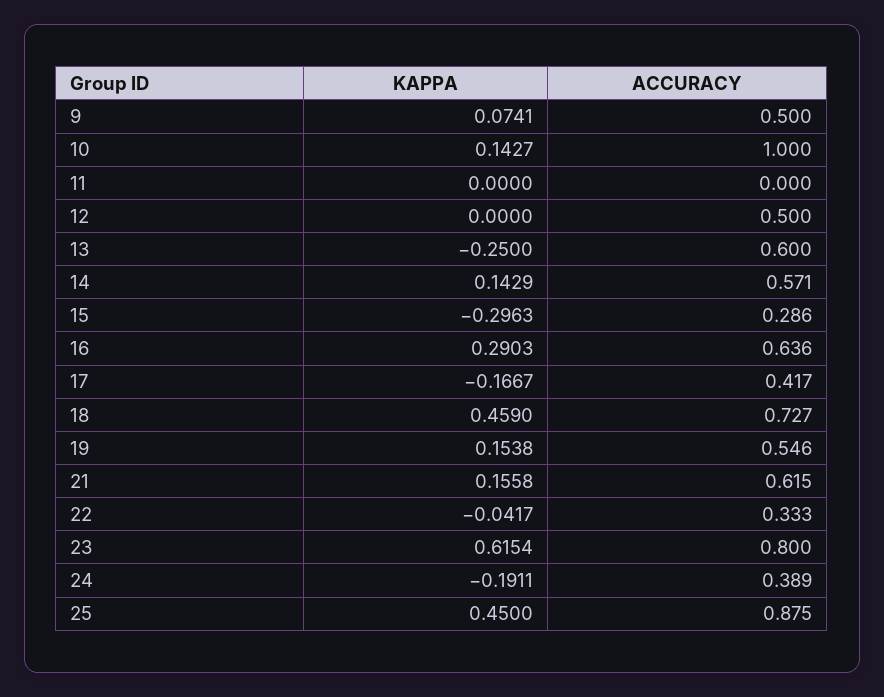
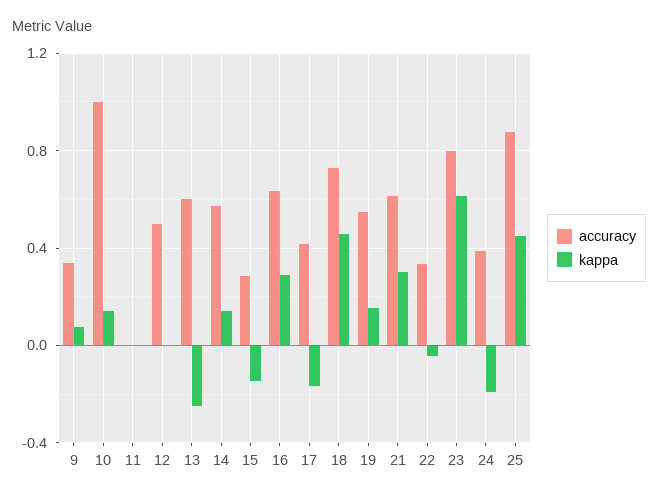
ACCURACY, 9: 0.5 -> 0.35
KAPPA, 15: -0.2963 -> -0.15
KAPPA, 21: 0.1558 -> 0.3

